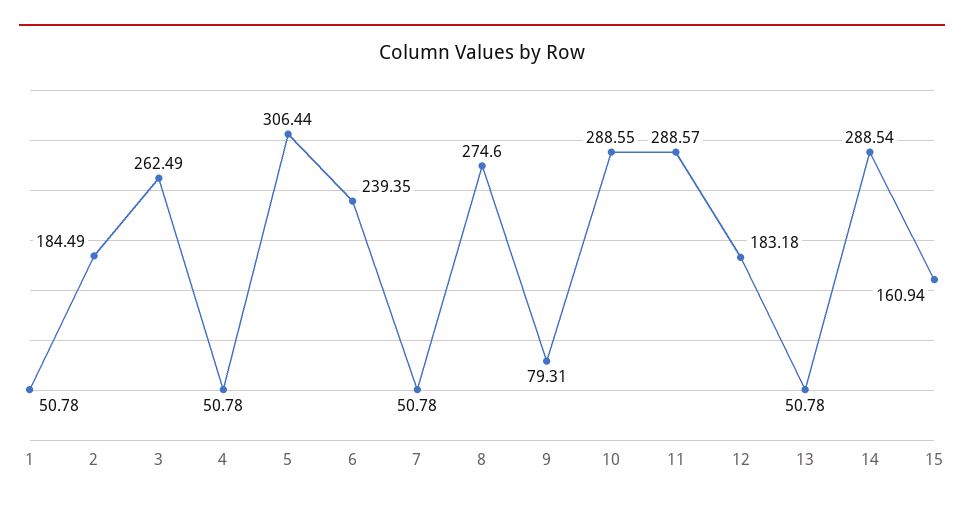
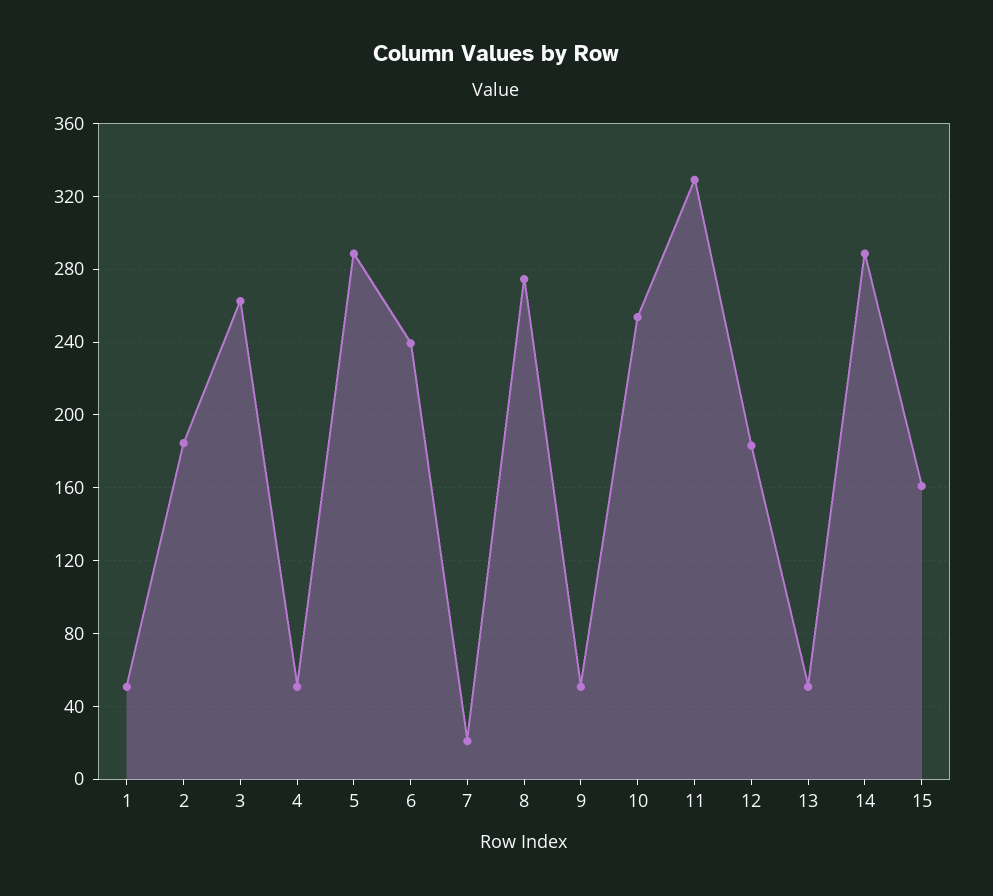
5: 306.44 -> 290
7: 50.78 -> 20
9: 79.31 -> 50
10: 288.55 -> 255
11: 288.57 -> 330

